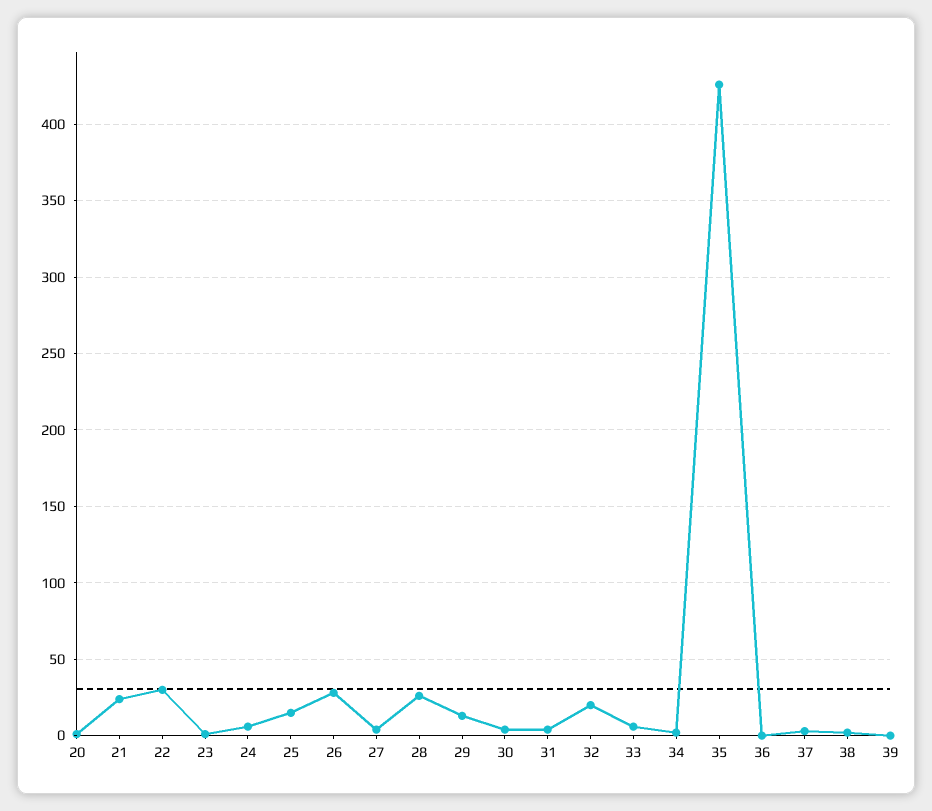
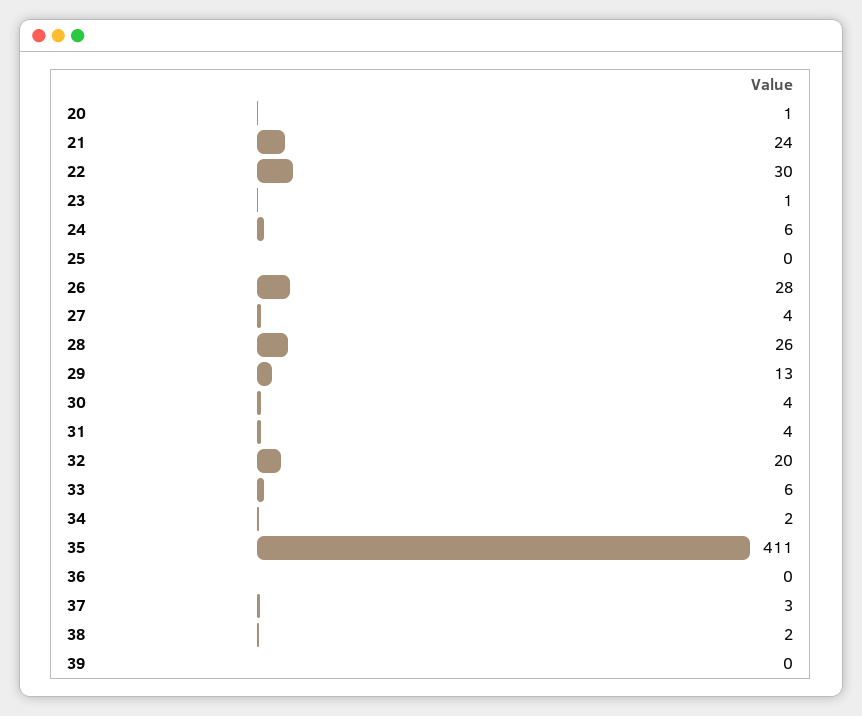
25: 15 -> 0
35: 425 -> 411

